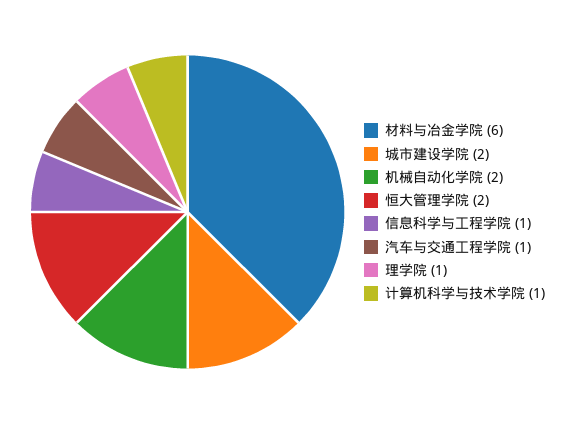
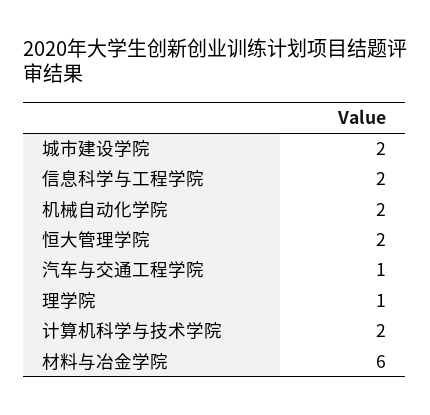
信息科学与工程学院: 1 -> 2
计算机科学与技术学院: 1 -> 2

